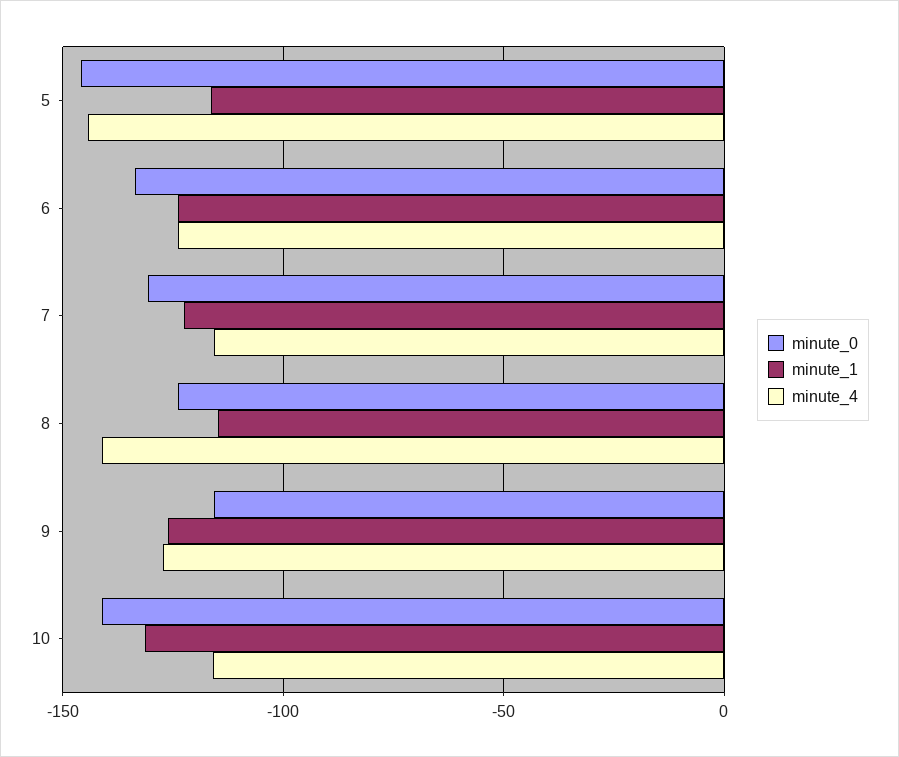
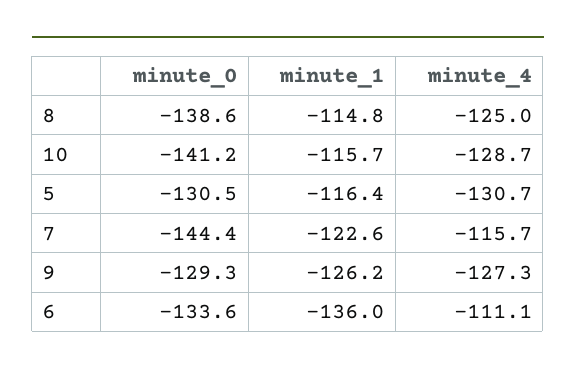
minute_0, 5: -145 -> -130.5
minute_4, 5: -145 -> -130.7
minute_1, 6: -125 -> -136
minute_4, 6: -125 -> -111.1
minute_0, 7: -130 -> -144.4
minute_0, 8: -125 -> -138.6
minute_4, 8: -140 -> -125
minute_0, 9: -115 -> -129.3
minute_1, 10: -130 -> -115.7
minute_4, 10: -115 -> -128.7

